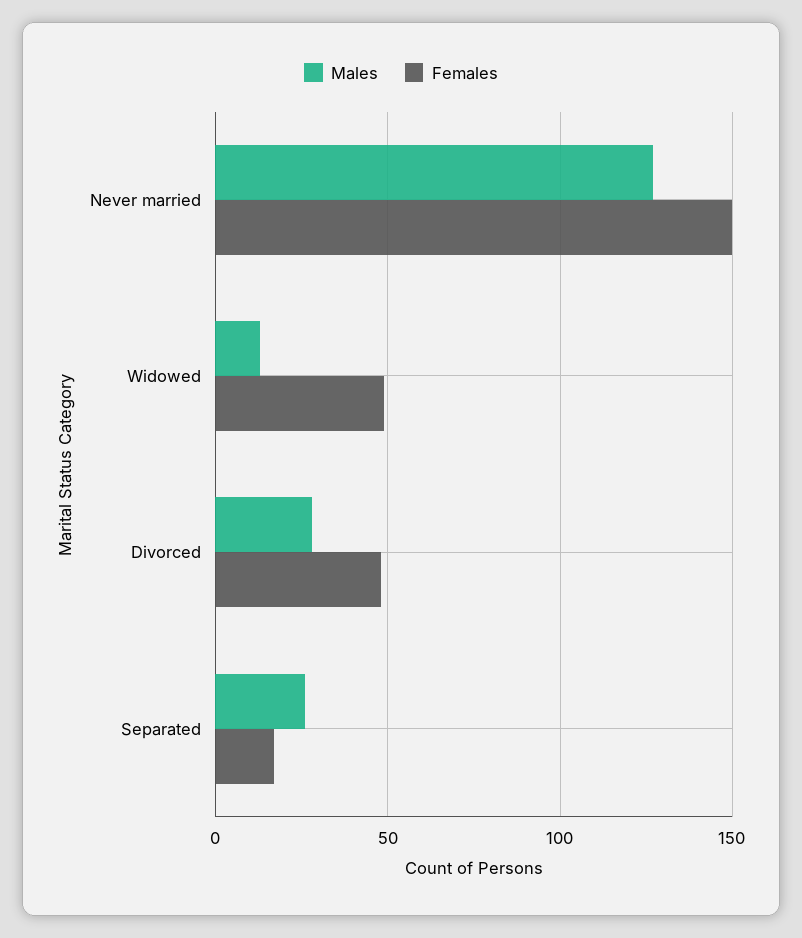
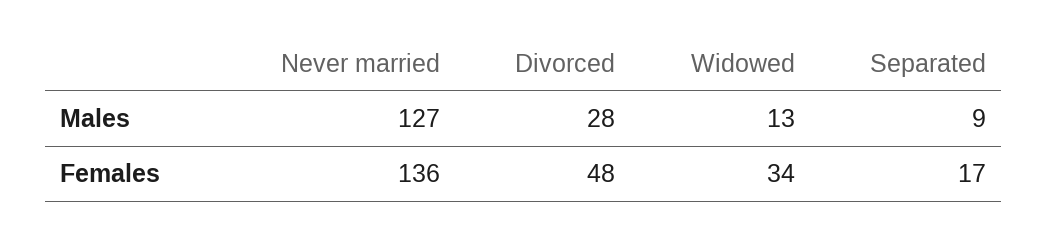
Females, Never married: 150 -> 136
Females, Widowed: 50 -> 34
Males, Separated: 25 -> 9

